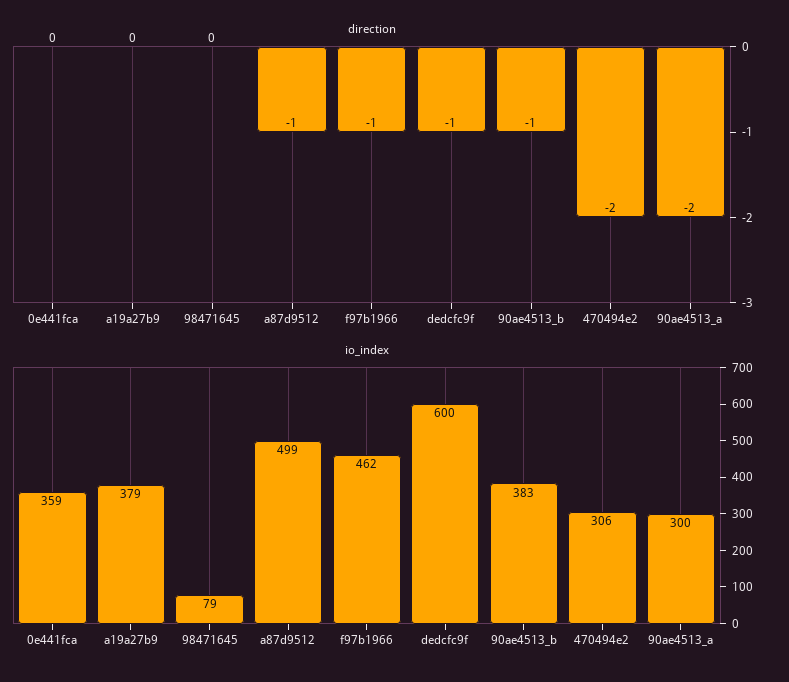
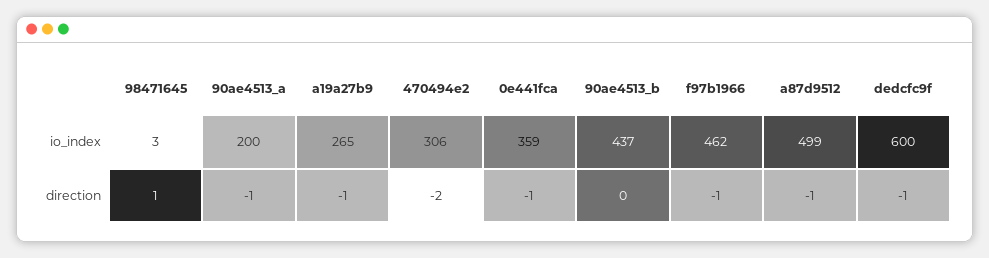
direction, 0e441fca: 0 -> -1
direction, a19a27b9: 0 -> -1
direction, 98471645: 0 -> 1
direction, 90ae4513_b: -1 -> 0
direction, 90ae4513_a: -2 -> -1
io_index, a19a27b9: 379 -> 265
io_index, 98471645: 79 -> 3
io_index, 90ae4513_b: 383 -> 437
io_index, 90ae4513_a: 300 -> 200

